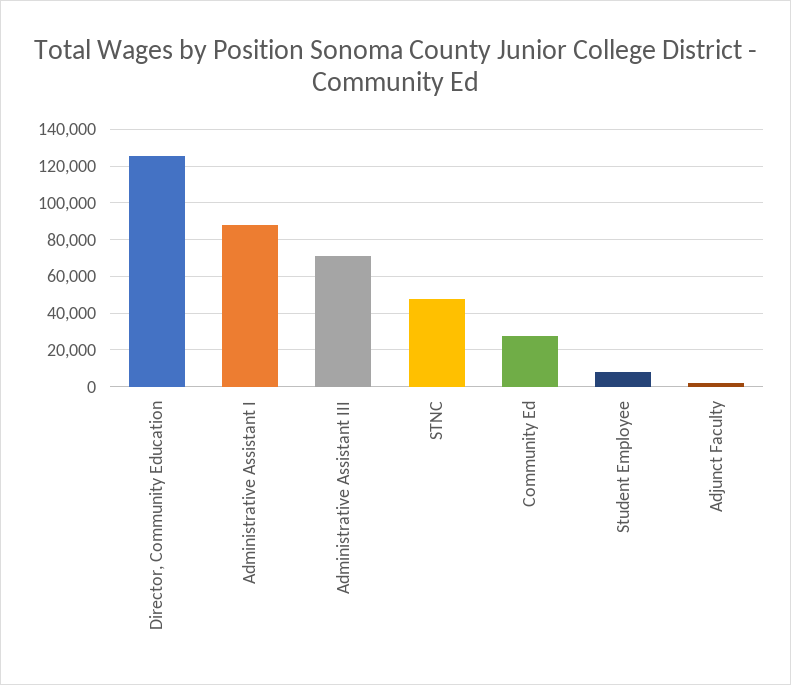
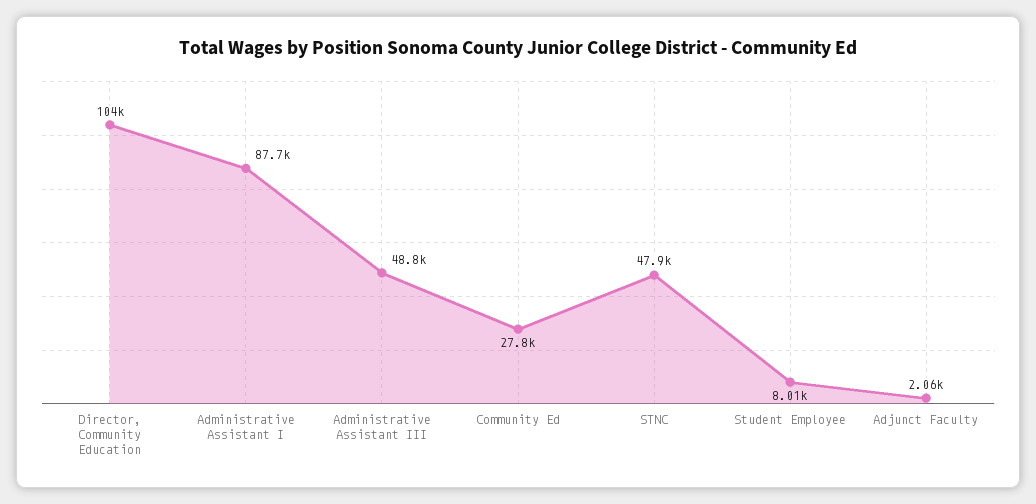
Director, Community Education: 125000 -> 104000
Administrative Assistant III: 70000 -> 48800

